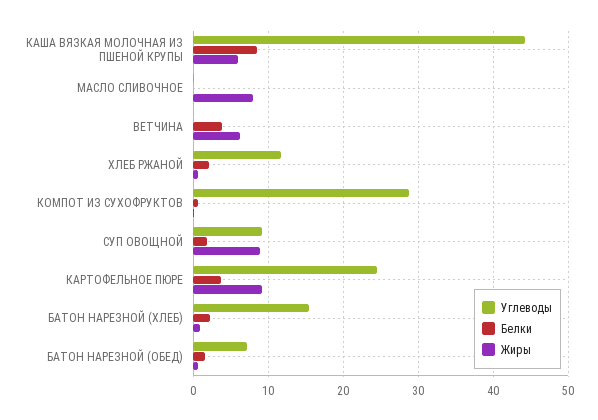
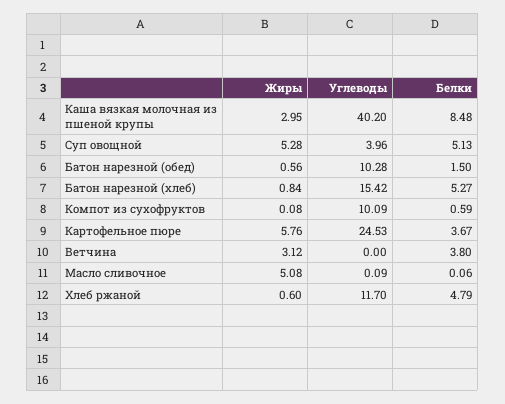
Углеводы, КАША ВЯЗКАЯ МОЛОЧНАЯ ИЗ ПШЕНОЙ КРУПЫ: 44 -> 40.2
Жиры, КАША ВЯЗКАЯ МОЛОЧНАЯ ИЗ ПШЕНОЙ КРУПЫ: 6 -> 2.95
Жиры, МАСЛО СЛИВОЧНОЕ: 8 -> 5.08
Жиры, ВЕТЧИНА: 6 -> 3.12
Белки, ХЛЕБ РЖАНОЙ: 2 -> 4.79
Углеводы, КОМПОТ ИЗ СУХОФРУКТОВ: 29 -> 10.09
Углеводы, СУП ОВОЩНОЙ: 9 -> 3.96
Белки, СУП ОВОЩНОЙ: 2 -> 5.13
Жиры, СУП ОВОЩНОЙ: 9 -> 5.28
Жиры, КАРТОФЕЛЬНОЕ ПЮРЕ: 9 -> 5.76
Белки, БАТОН НАРЕЗНОЙ (ХЛЕБ): 2 -> 5.27
Углеводы, БАТОН НАРЕЗНОЙ (ОБЕД): 7 -> 10.28

